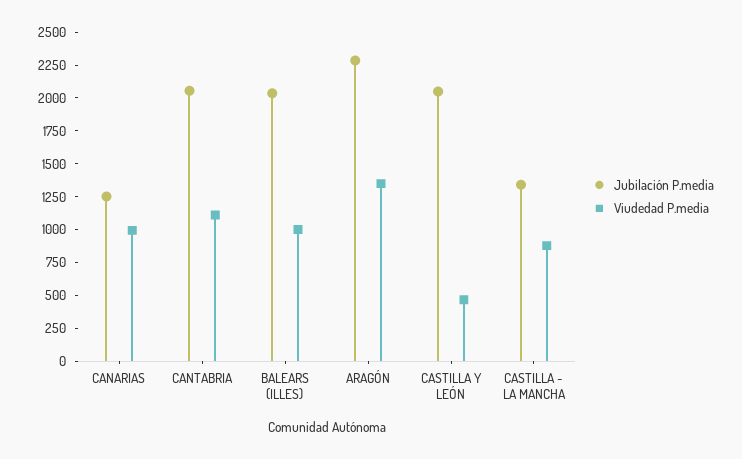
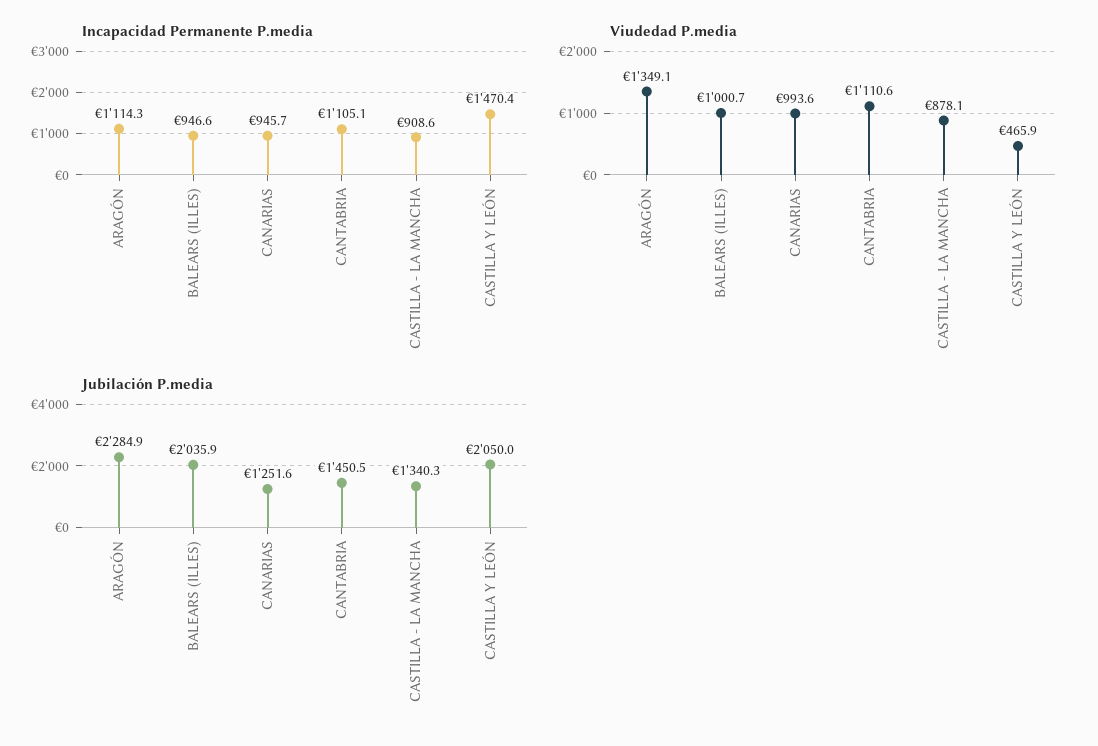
Jubilación P.media, CANTABRIA: 2000 -> 1450.5
Incapacidad Permanente P.media, ARAGÓN: none -> 1114.3
Incapacidad Permanente P.media, BALEARS (ILLES): none -> 946.6
Incapacidad Permanente P.media, CANARIAS: none -> 945.7
Incapacidad Permanente P.media, CANTABRIA: none -> 1105.1
Incapacidad Permanente P.media, CASTILLA - LA MANCHA: none -> 908.6
Incapacidad Permanente P.media, CASTILLA Y LEÓN: none -> 1470.4

